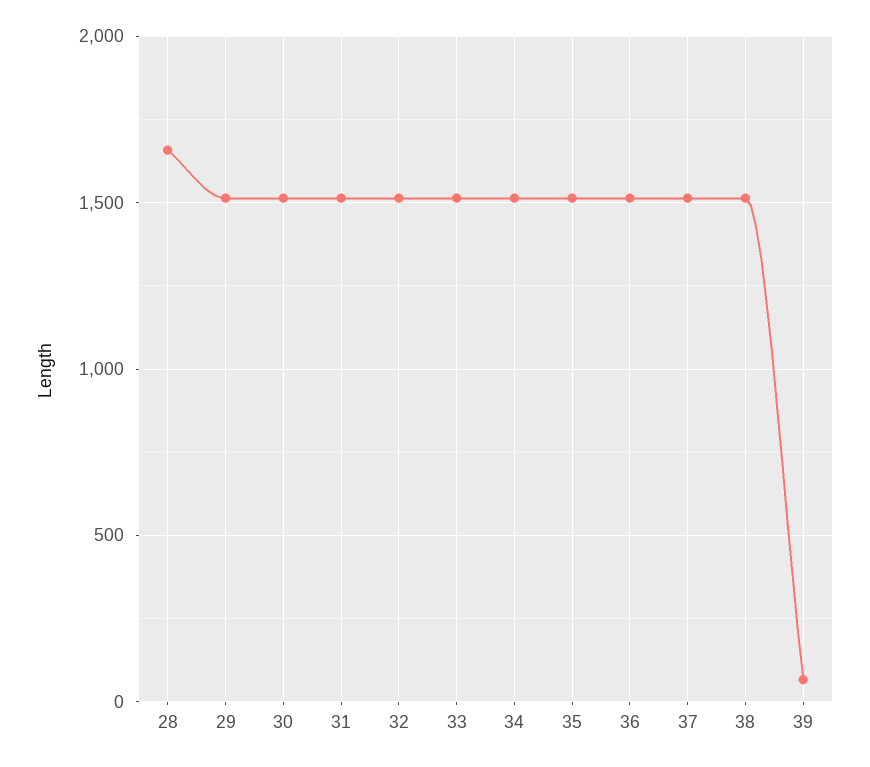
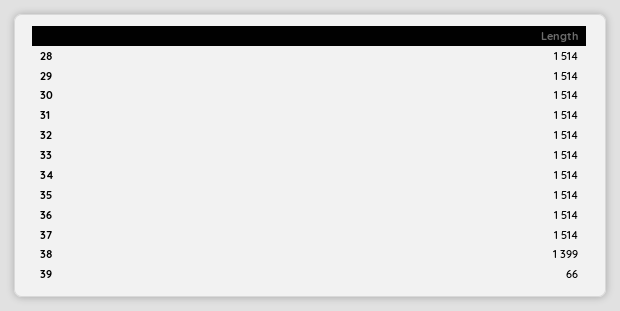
28: 1650 -> 1514
38: 1500 -> 1399

